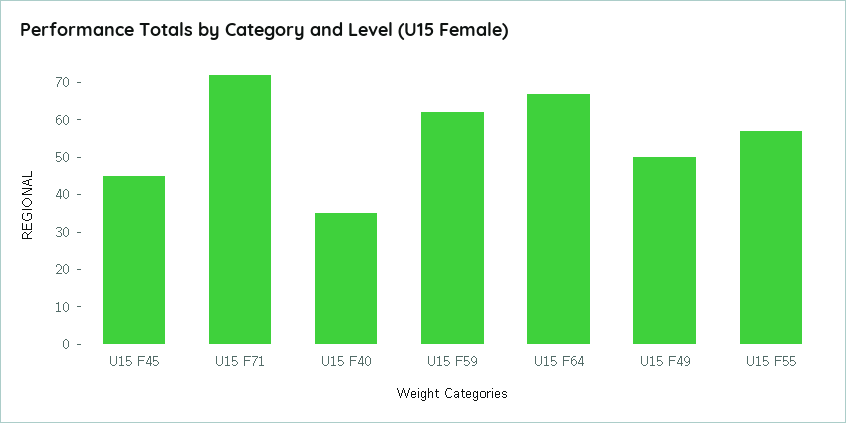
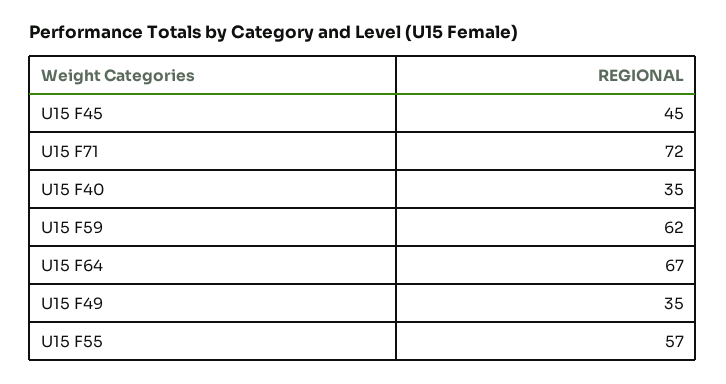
U15 F49: 50 -> 35

